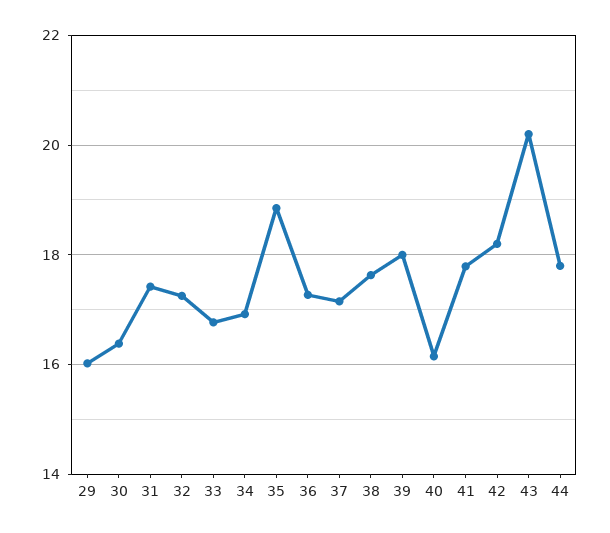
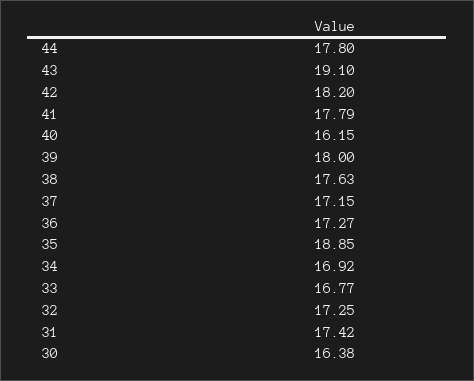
29: 16 -> none
43: 20.2 -> 19.1

